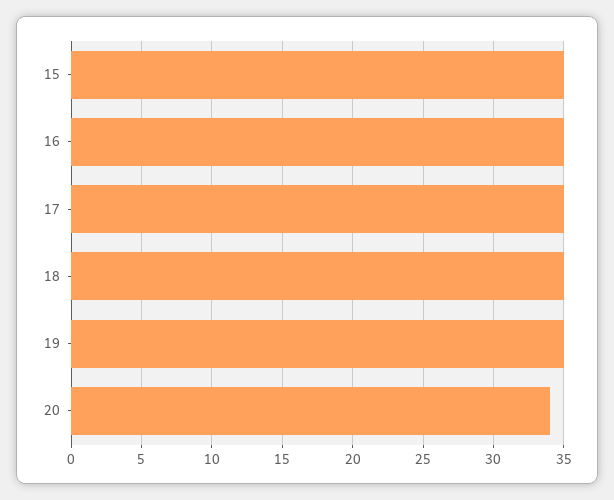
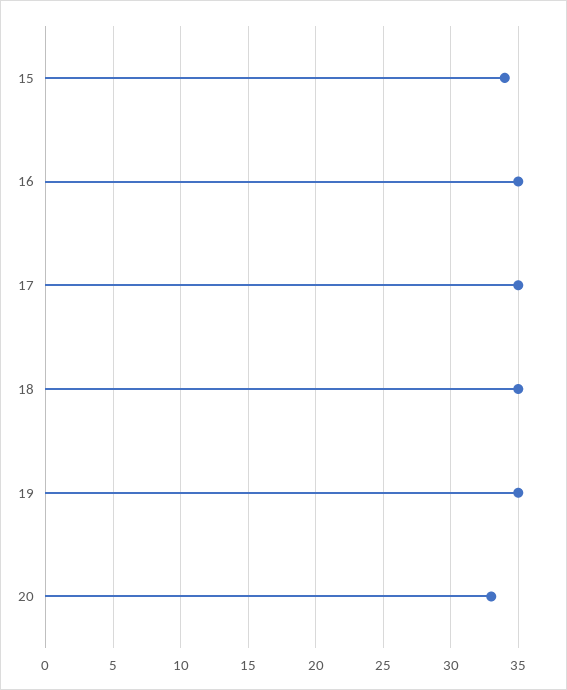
15: 35 -> 34
20: 34 -> 33

